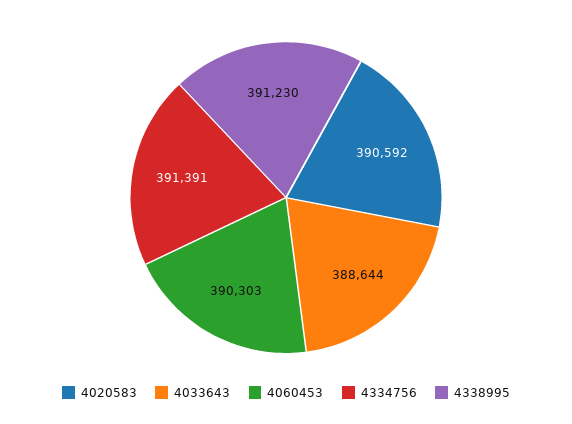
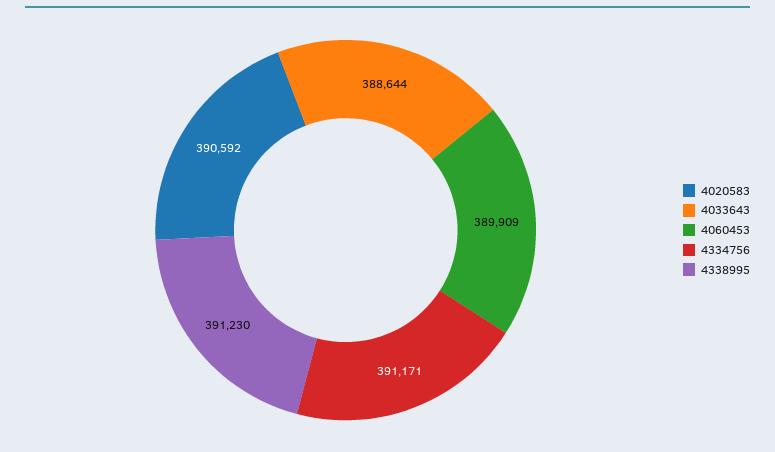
4060453: 390303 -> 389909
4334756: 391391 -> 391171

